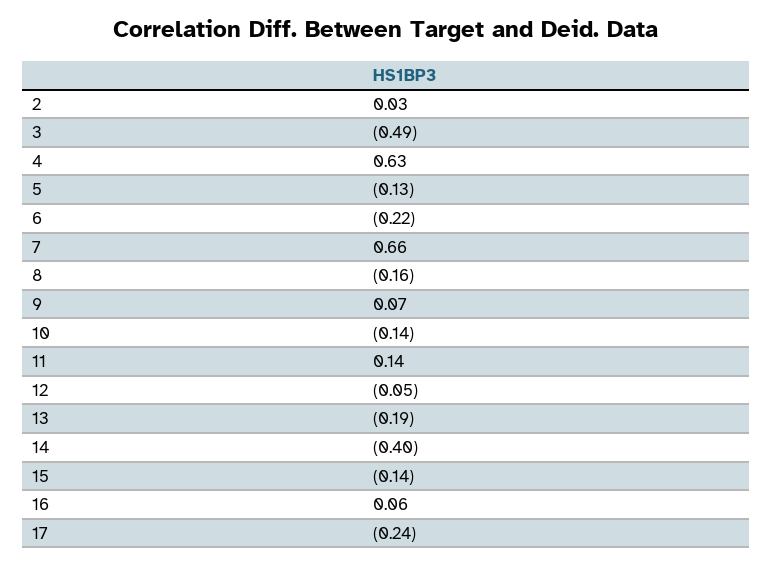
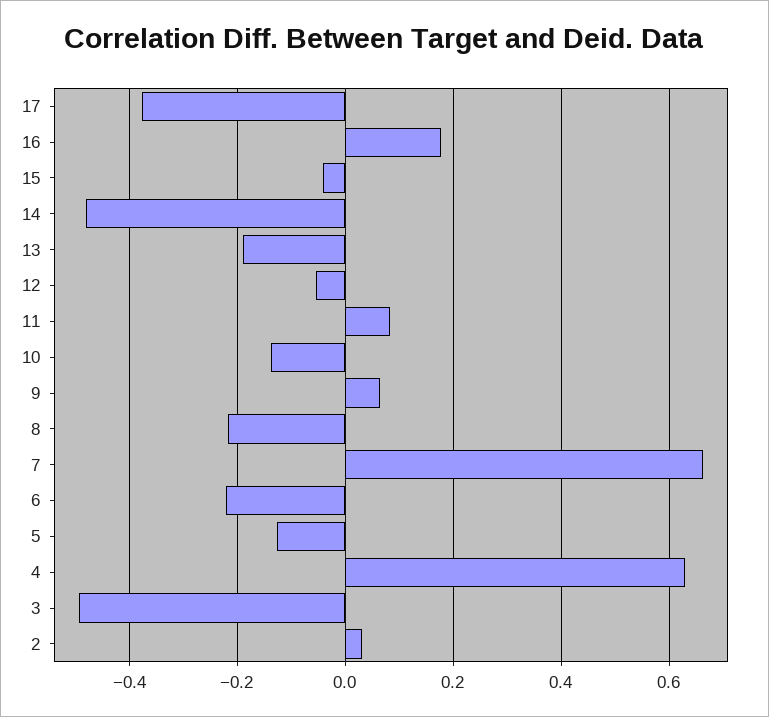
8: -0.16 -> -0.22
11: 0.14 -> 0.08
14: -0.4 -> -0.48
15: -0.14 -> -0.04
16: 0.06 -> 0.18
17: -0.24 -> -0.38

